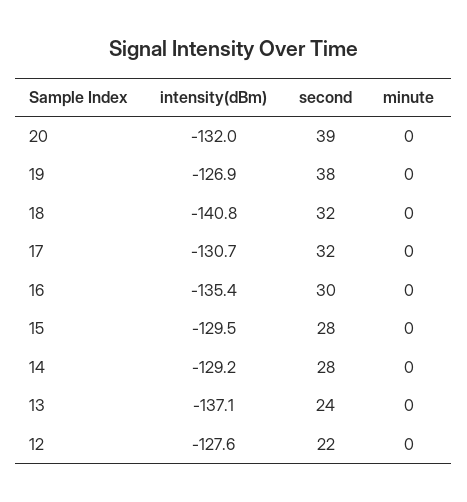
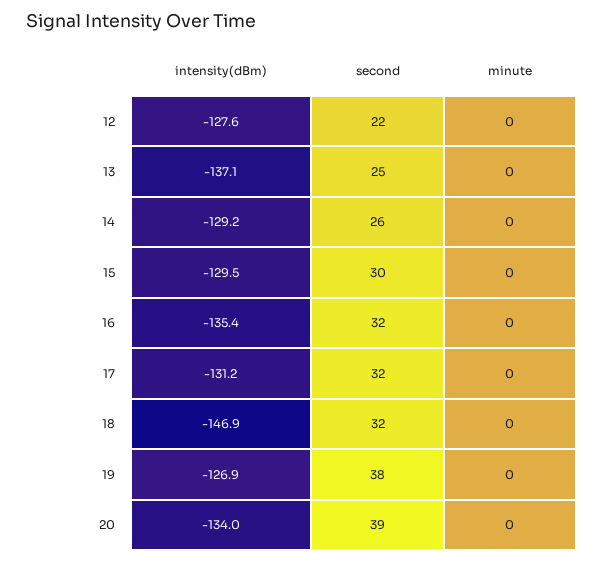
intensity(dBm), 20: -132 -> -134
intensity(dBm), 18: -140.8 -> -146.9
intensity(dBm), 17: -130.7 -> -131.2
second, 16: 30 -> 32
second, 15: 28 -> 30
second, 14: 28 -> 26
second, 13: 24 -> 25

